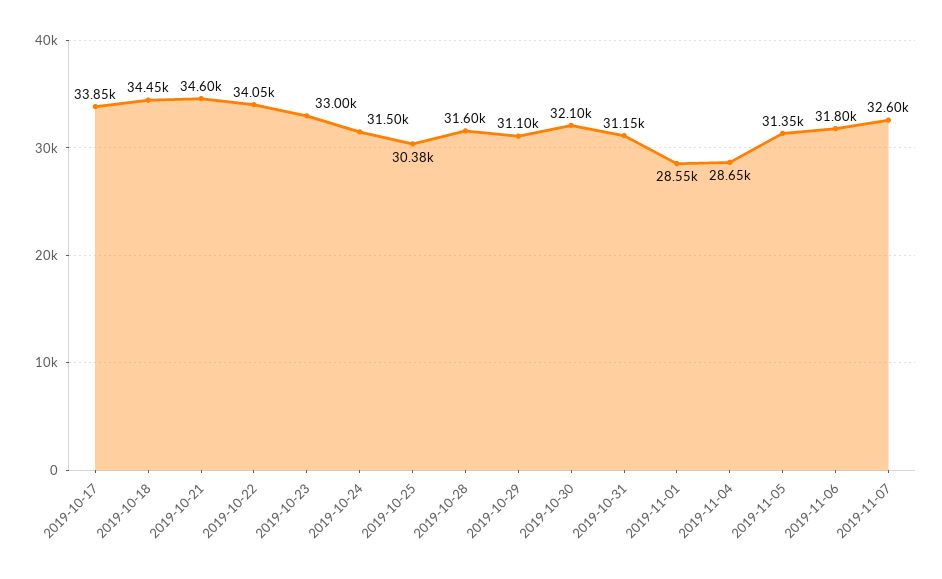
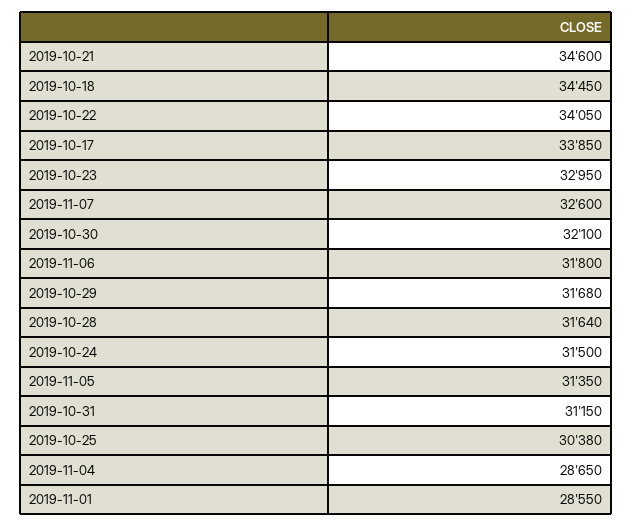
2019-10-23: 33000 -> 32950
2019-10-28: 31600 -> 31640
2019-10-29: 31100 -> 31680

